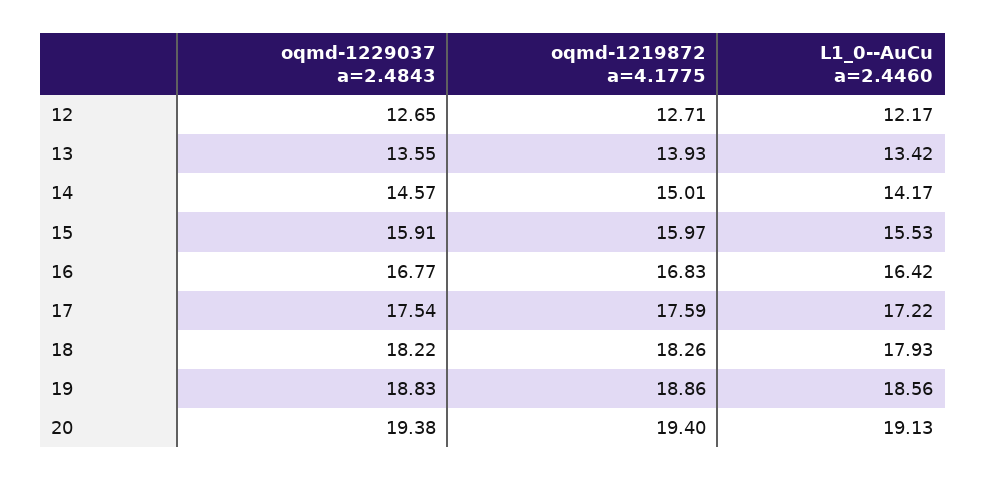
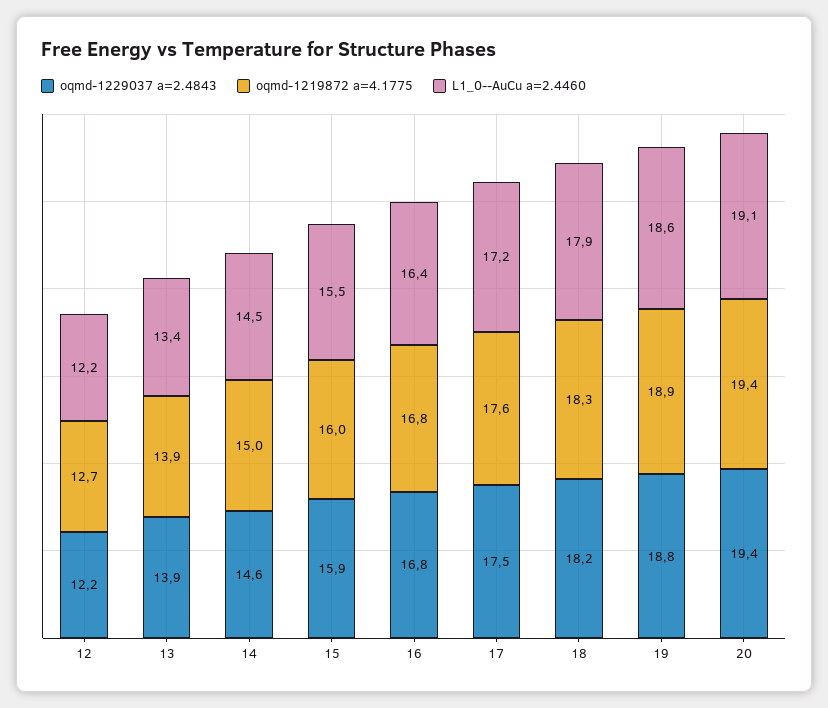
oqmd-1229037 a=2.4843, 12: 12.65 -> 12.2
oqmd-1229037 a=2.4843, 13: 13.55 -> 13.9
L1_0--AuCu a=2.4460, 14: 14.17 -> 14.5

